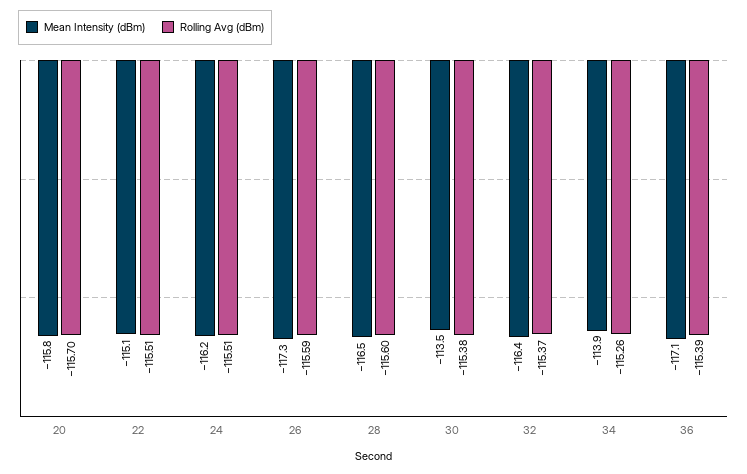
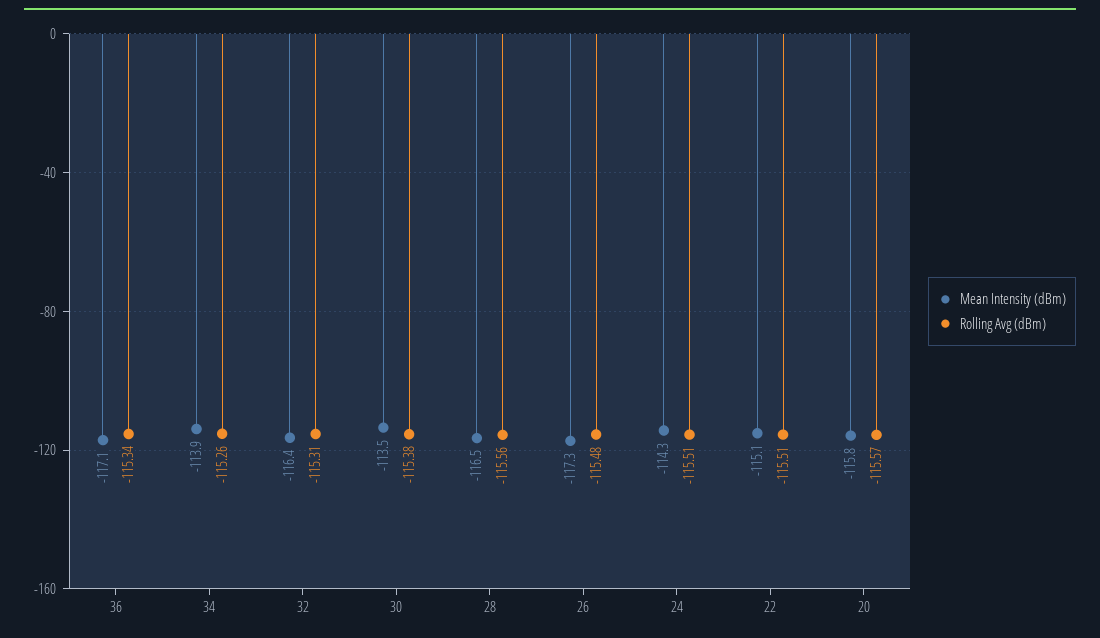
Rolling Avg (dBm), 20: -115.7 -> -115.57
Mean Intensity (dBm), 24: -116.2 -> -114.3
Rolling Avg (dBm), 26: -115.59 -> -115.48
Rolling Avg (dBm), 28: -115.6 -> -115.56
Rolling Avg (dBm), 32: -115.37 -> -115.31
Rolling Avg (dBm), 36: -115.39 -> -115.34

